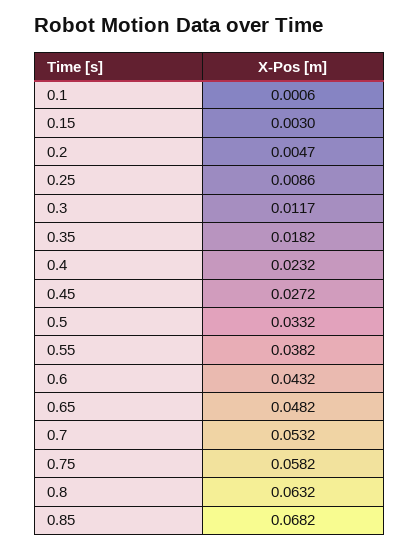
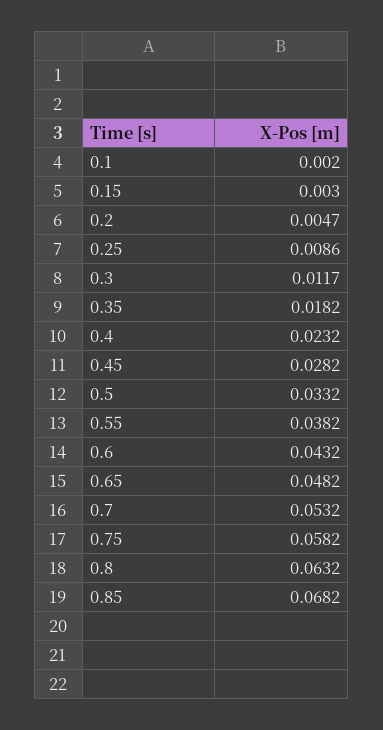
0.1: 0.0006 -> 0.002
0.45: 0.0272 -> 0.0282

